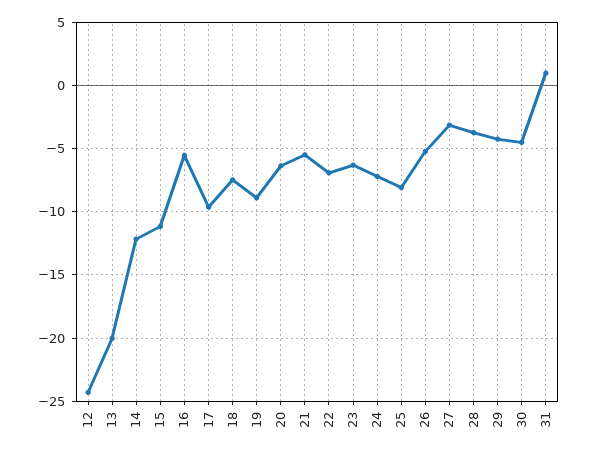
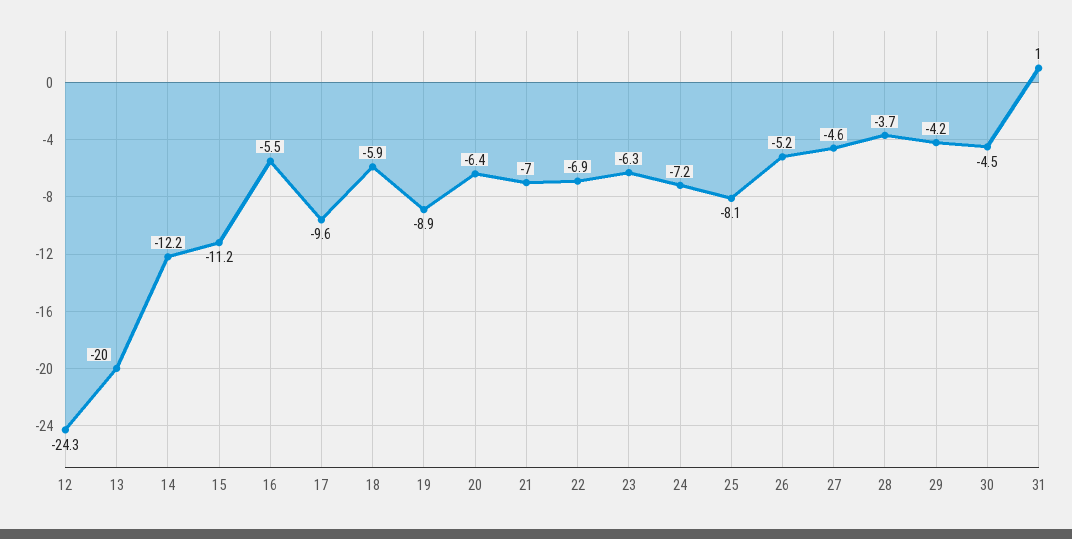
18: -7.5 -> -5.9
21: -5.5 -> -7
27: -3 -> -4.6

